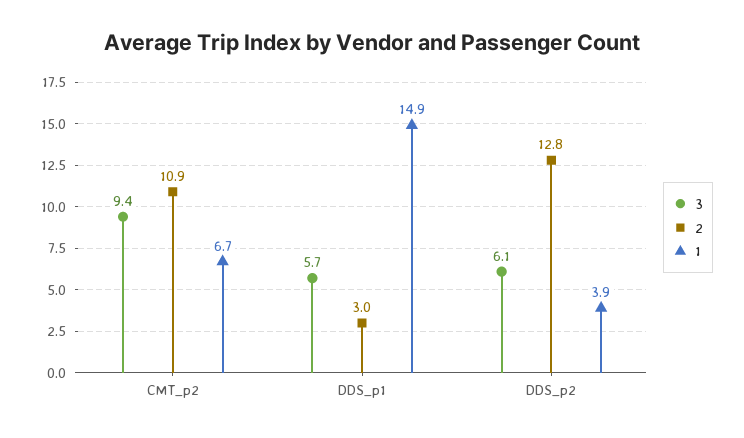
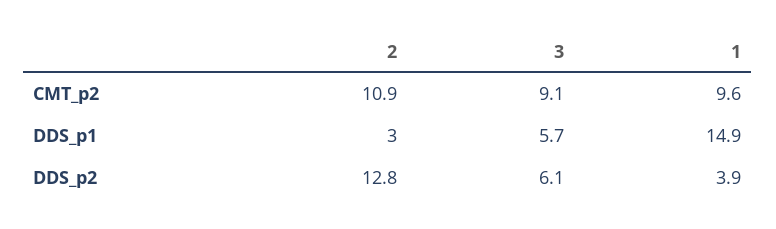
3, CMT_p2: 9.4 -> 9.1
1, CMT_p2: 6.7 -> 9.6

